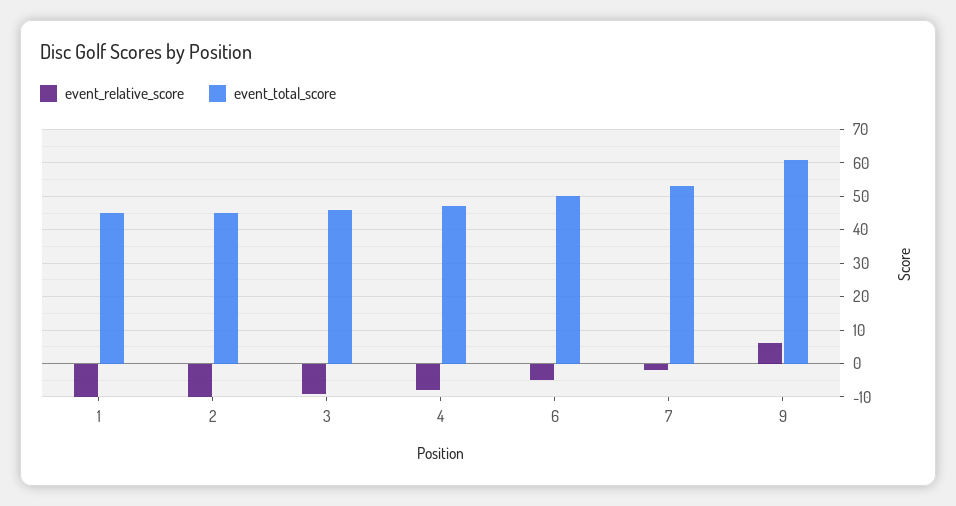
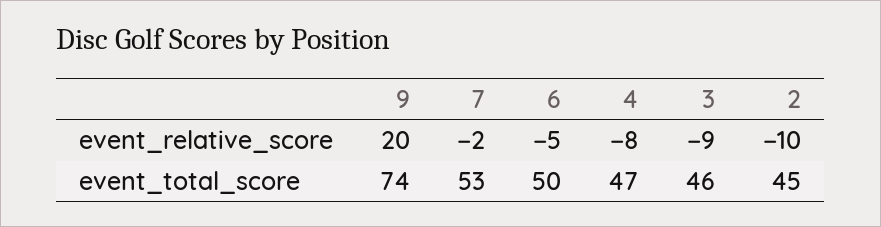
event_relative_score, 1: -10 -> none
event_total_score, 1: 45 -> none
event_relative_score, 9: 5 -> 20
event_total_score, 9: 60 -> 74

